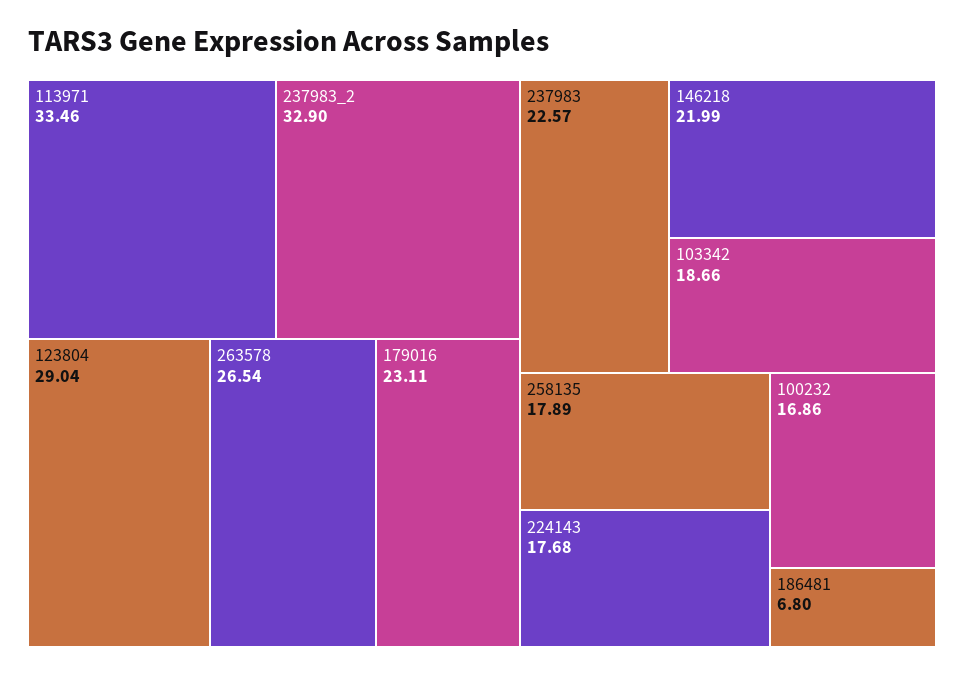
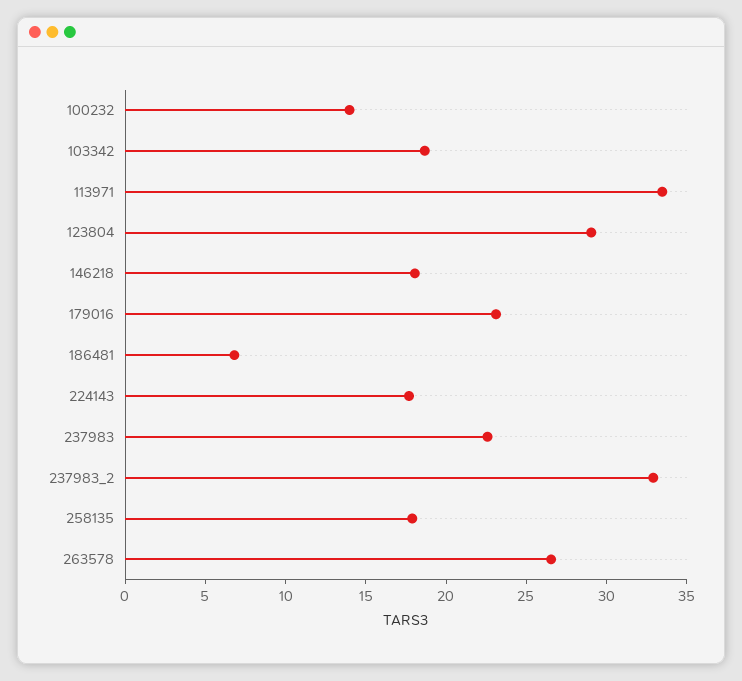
146218: 21.99 -> 18
100232: 16.86 -> 14

